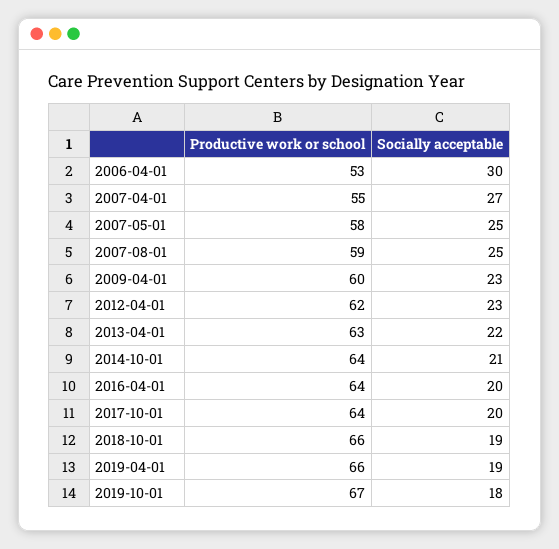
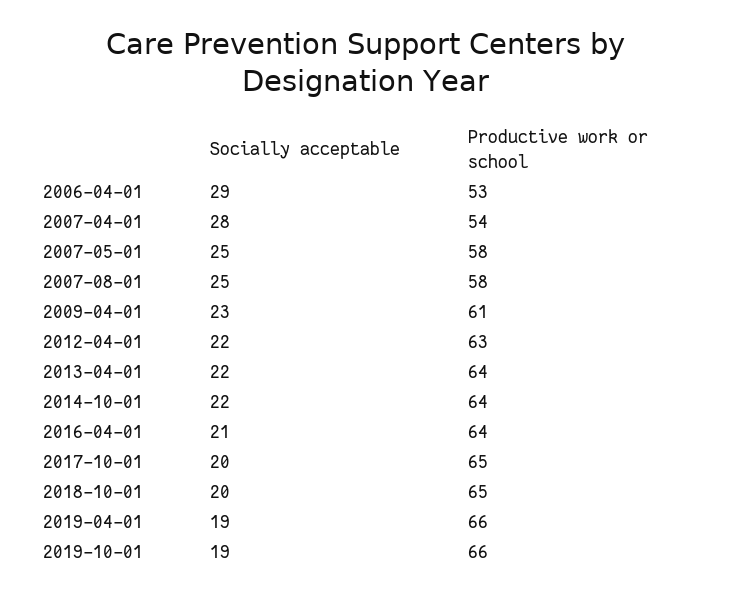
Socially acceptable, 2006-04-01: 30 -> 29
Productive work or school, 2007-04-01: 55 -> 54
Socially acceptable, 2007-04-01: 27 -> 28
Productive work or school, 2007-08-01: 59 -> 58
Productive work or school, 2009-04-01: 60 -> 61
Productive work or school, 2012-04-01: 62 -> 63
Socially acceptable, 2012-04-01: 23 -> 22
Productive work or school, 2013-04-01: 63 -> 64
Socially acceptable, 2014-10-01: 21 -> 22
Socially acceptable, 2016-04-01: 20 -> 21
Productive work or school, 2017-10-01: 64 -> 65
Productive work or school, 2018-10-01: 66 -> 65
Socially acceptable, 2018-10-01: 19 -> 20
Productive work or school, 2019-10-01: 67 -> 66
Socially acceptable, 2019-10-01: 18 -> 19

